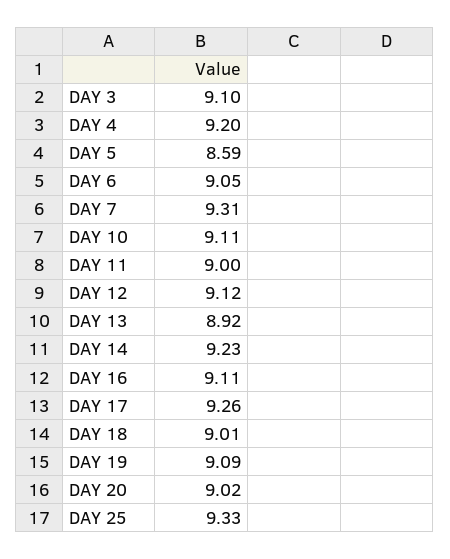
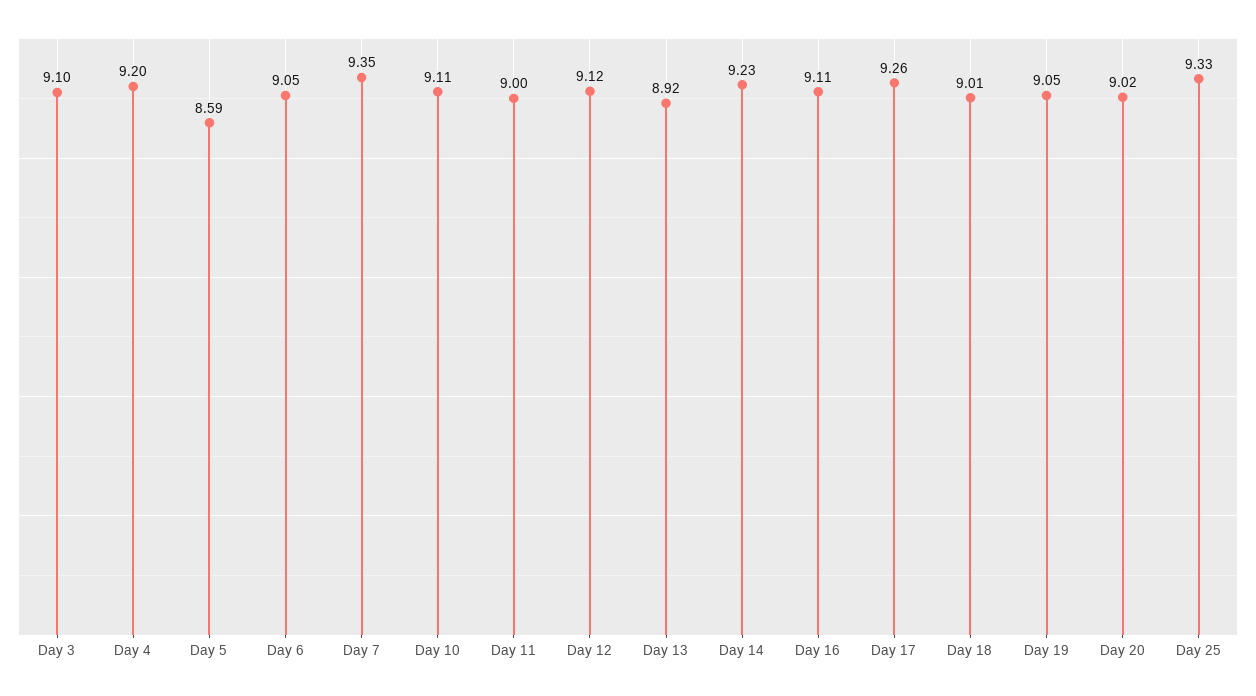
DAY 7: 9.31 -> 9.35
DAY 19: 9.09 -> 9.05

